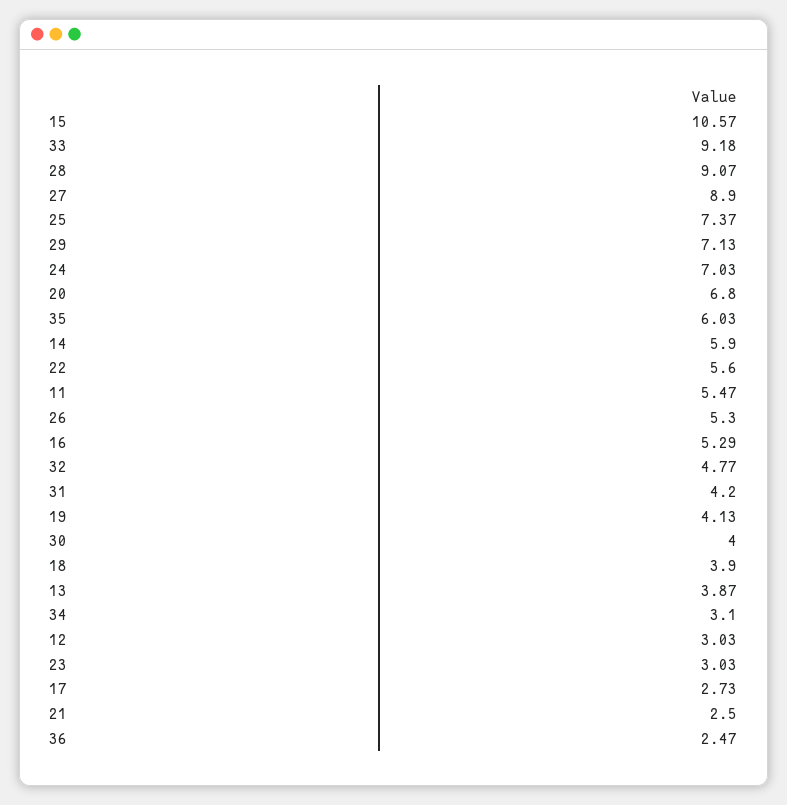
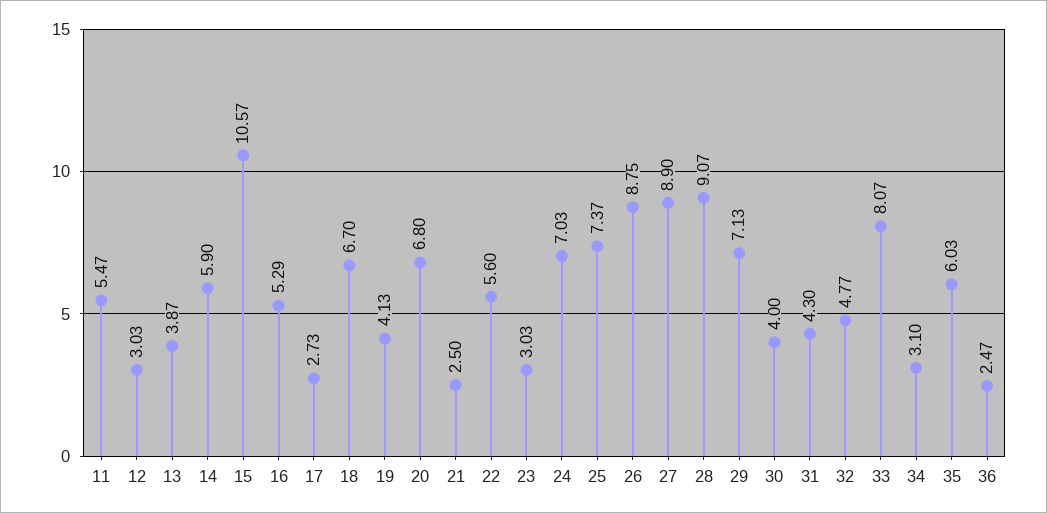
33: 9.18 -> 8.07
26: 5.3 -> 8.75
31: 4.2 -> 4.3
18: 3.9 -> 6.7

